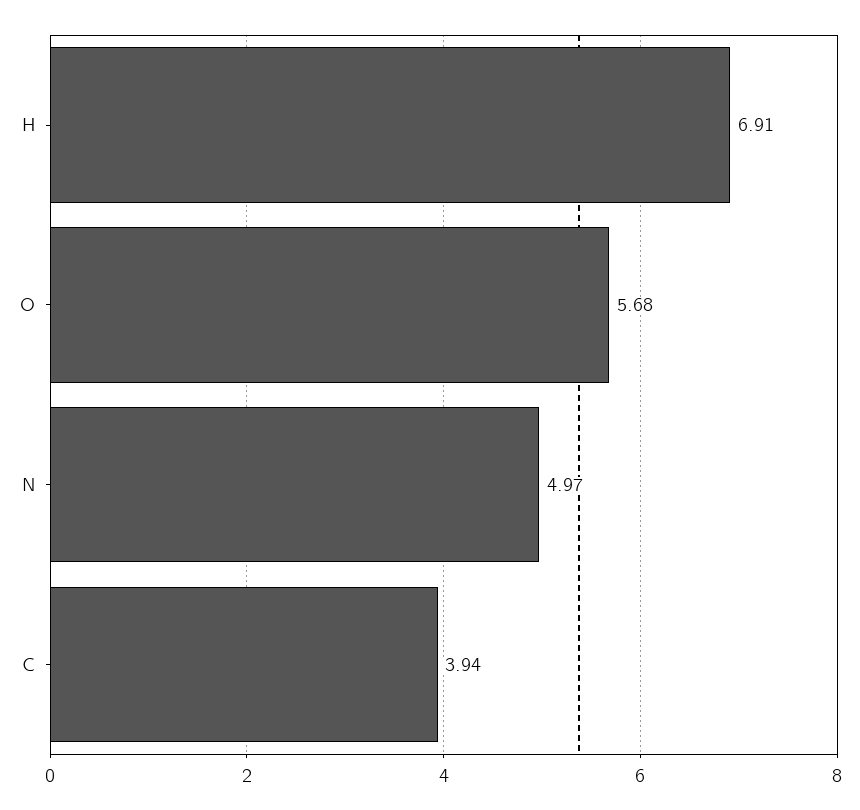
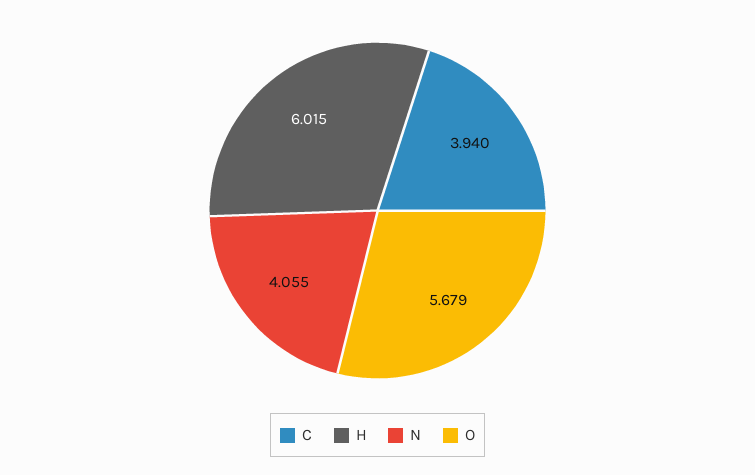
H: 6.91 -> 6.015
N: 4.97 -> 4.055

